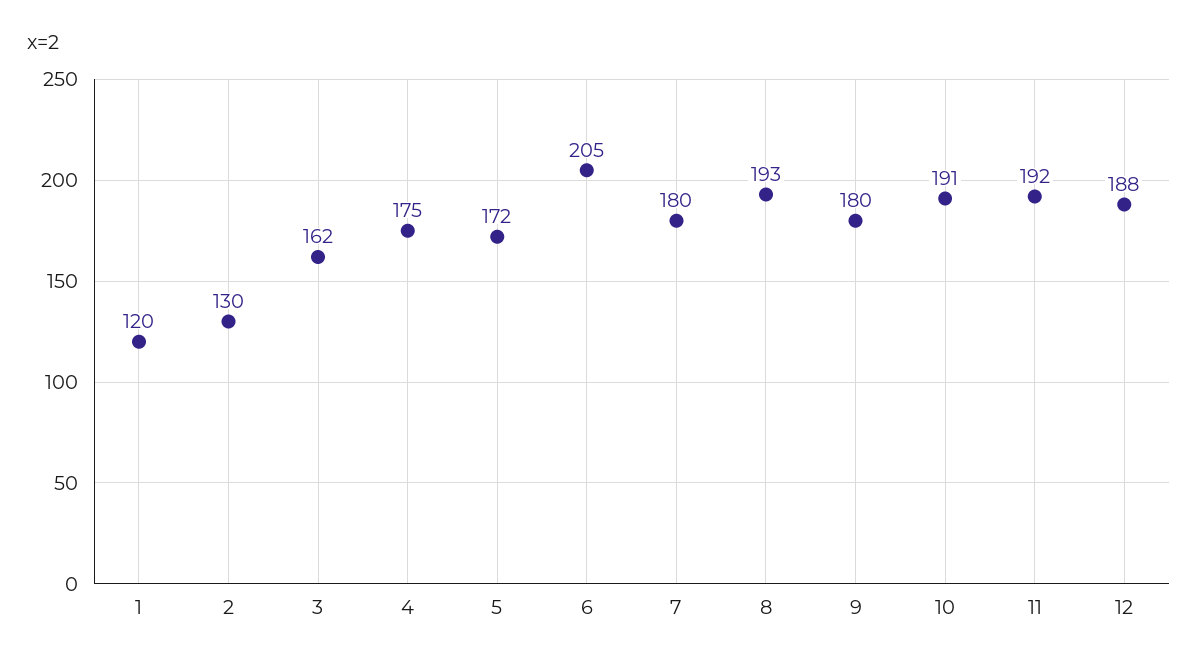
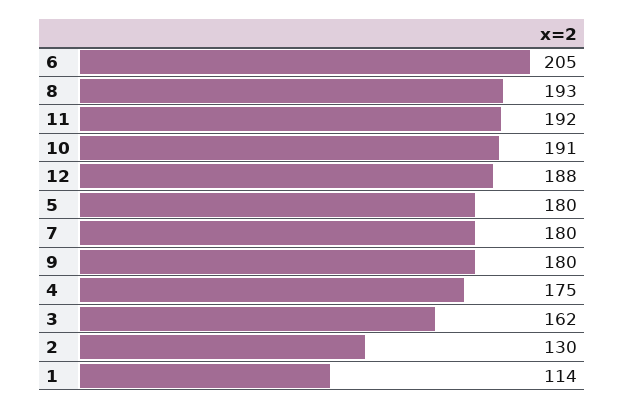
1: 120 -> 114
5: 172 -> 180

